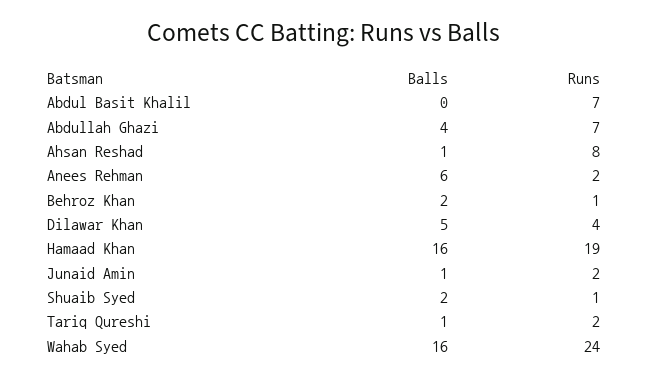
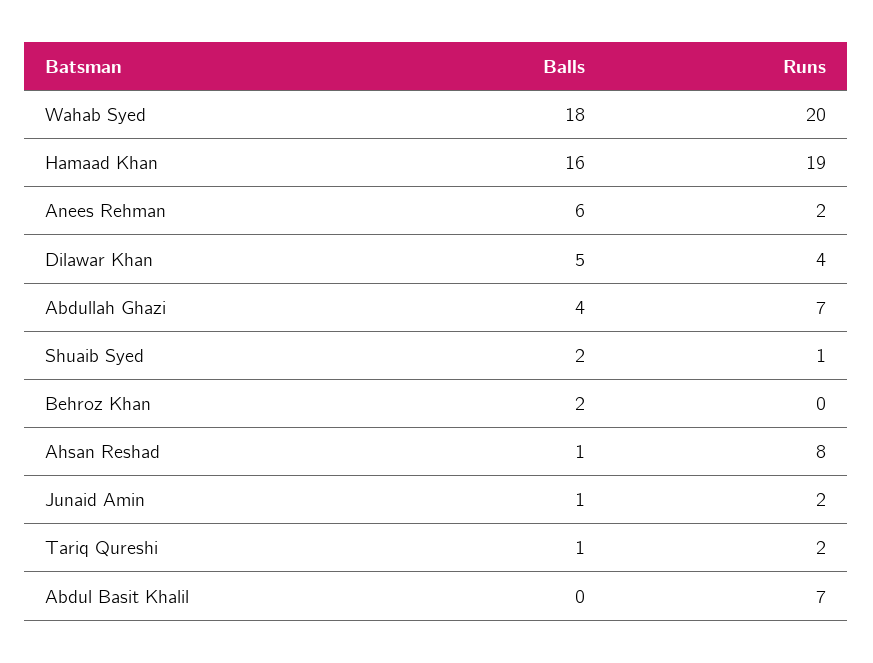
Runs, Behroz Khan: 1 -> 0
Balls, Wahab Syed: 16 -> 18
Runs, Wahab Syed: 24 -> 20

